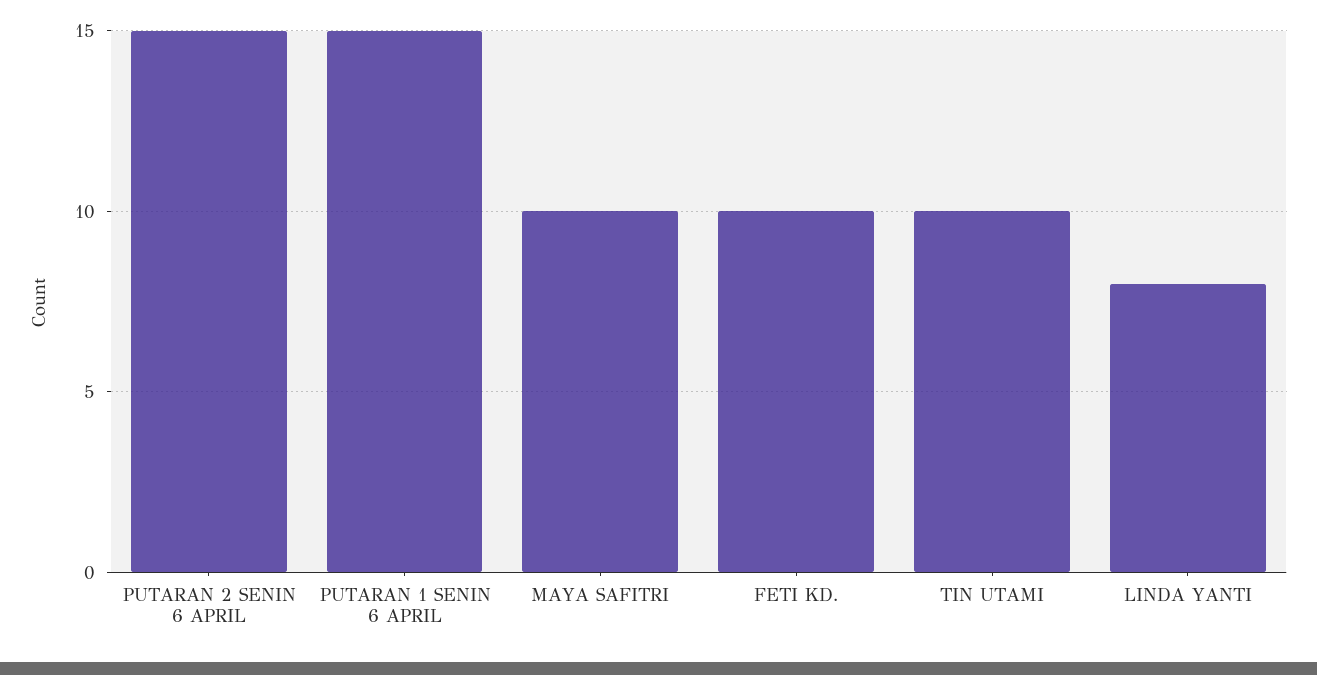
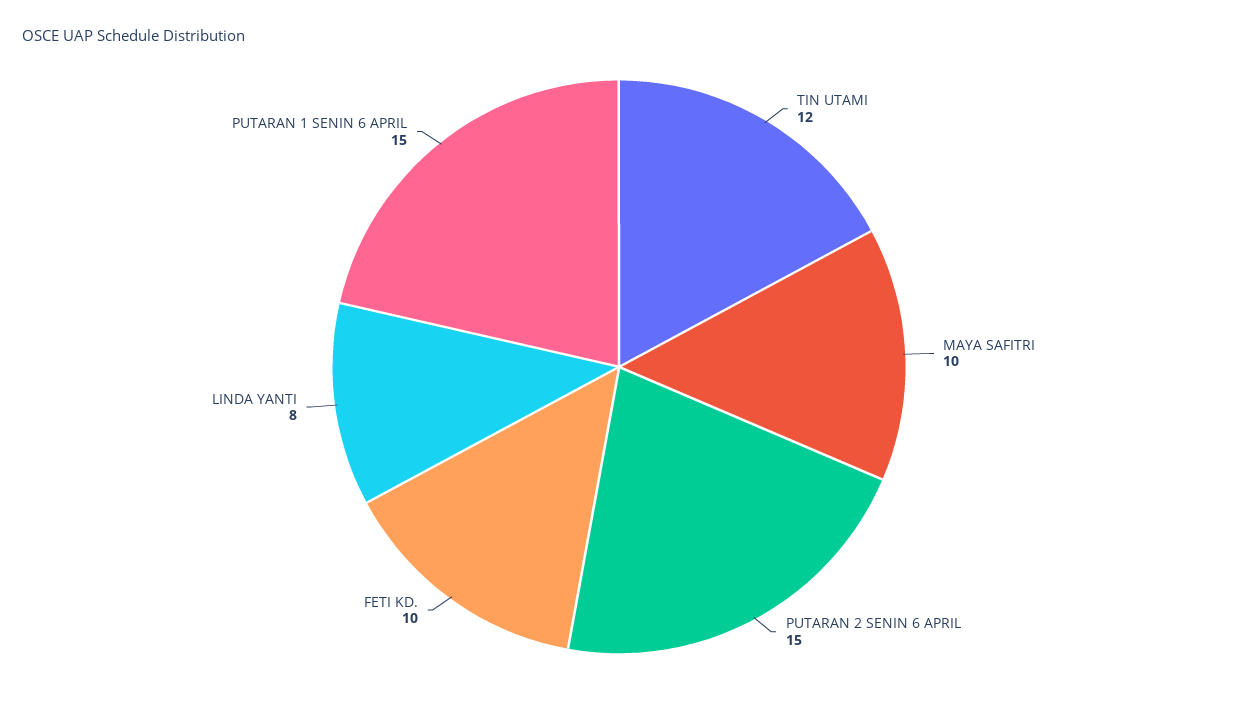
TIN UTAMI: 10 -> 12

